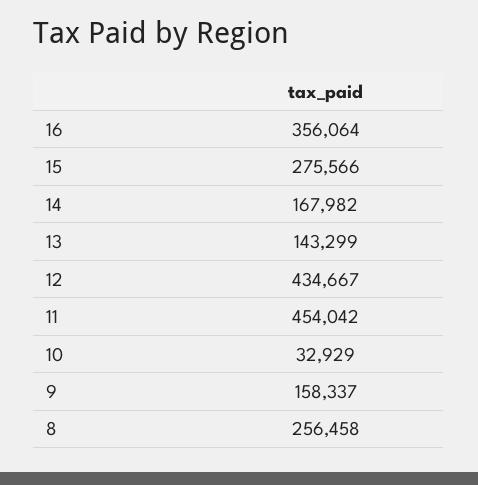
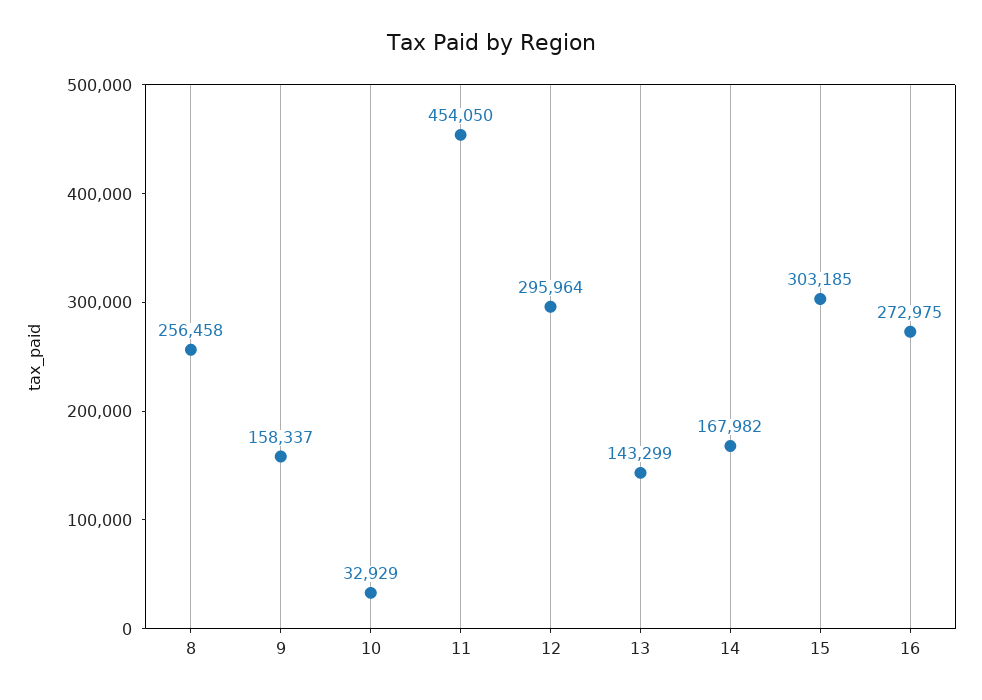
16: 356064 -> 272975
15: 275566 -> 303185
12: 434667 -> 295964
11: 454042 -> 454050

